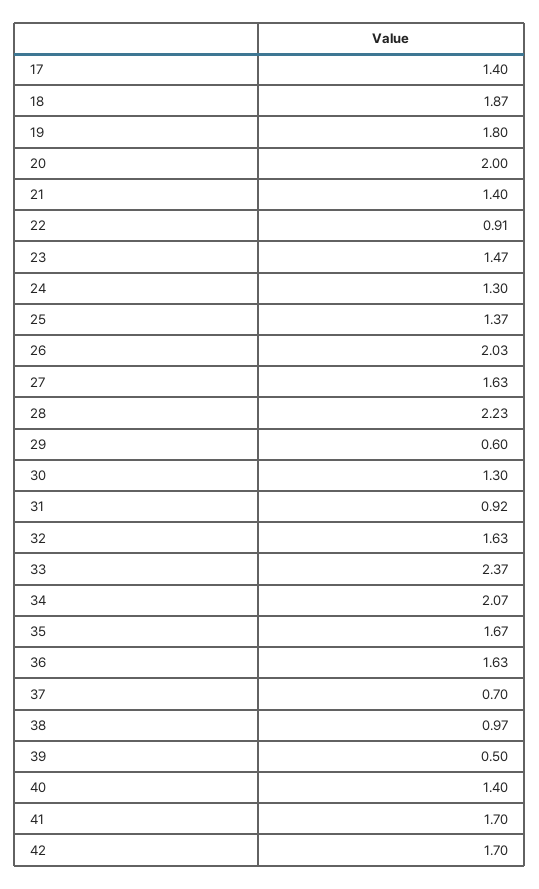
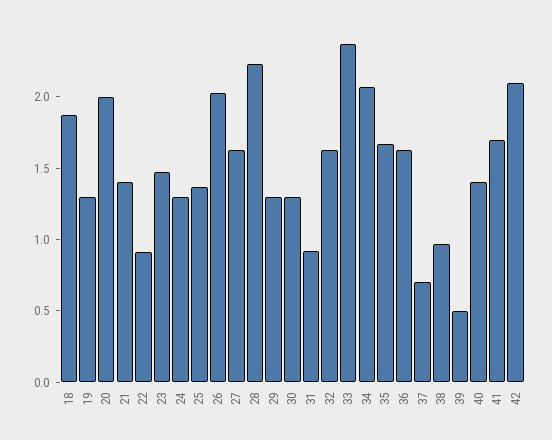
17: 1.4 -> none
19: 1.8 -> 1.3
29: 0.6 -> 1.3
42: 1.7 -> 2.1

